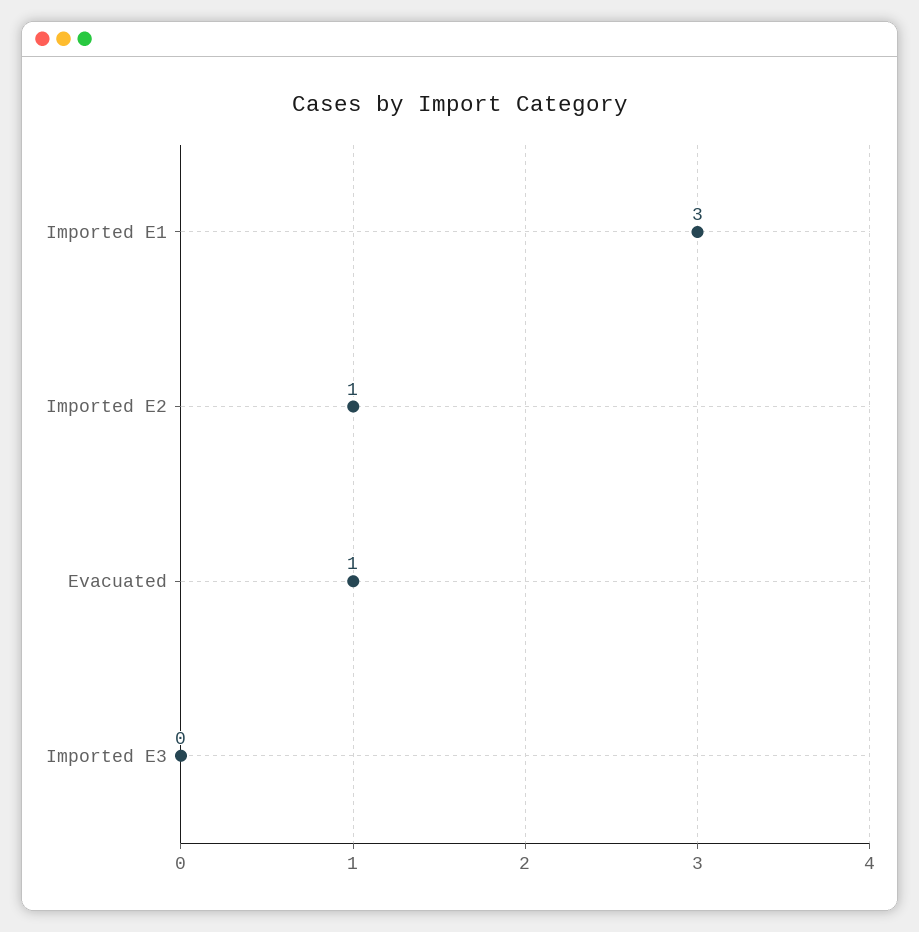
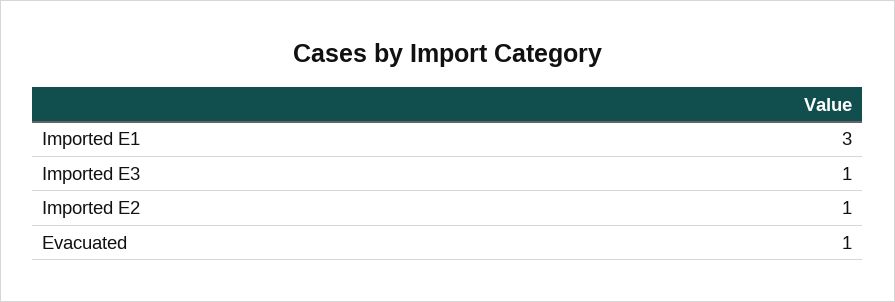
Imported E3: 0 -> 1

